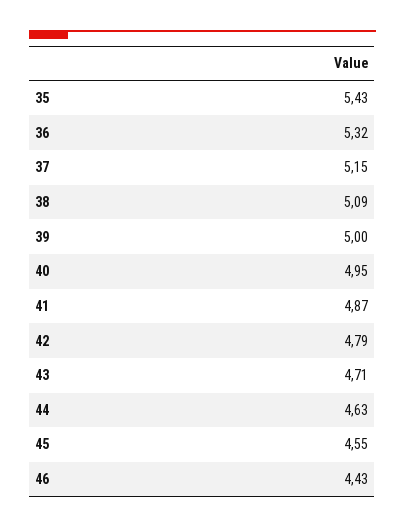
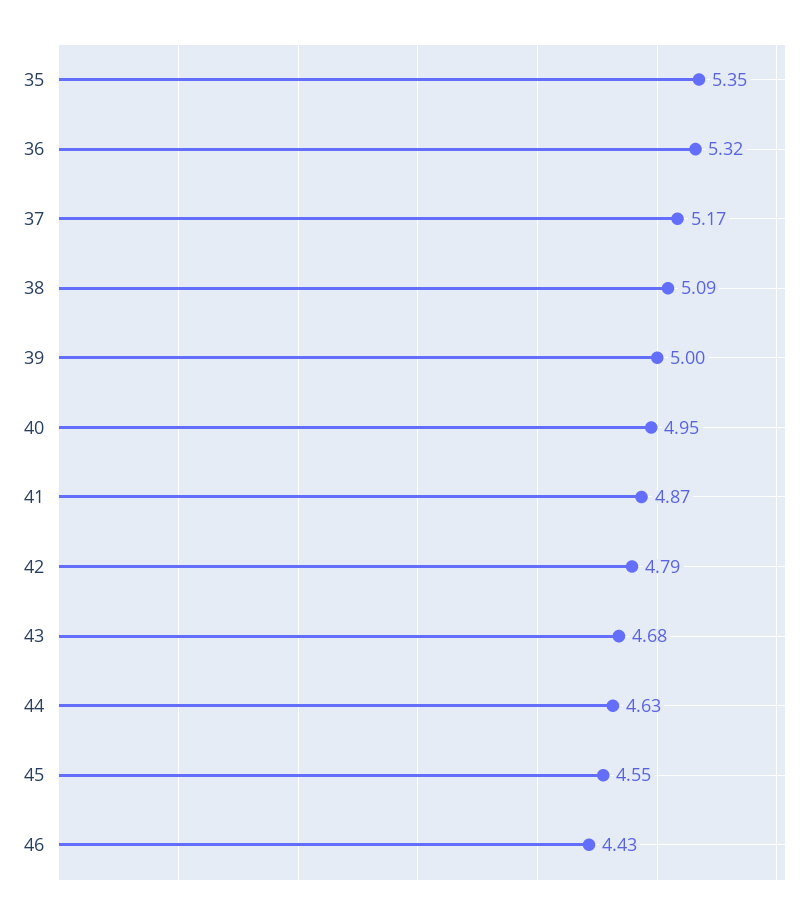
35: 5.43 -> 5.35
37: 5.15 -> 5.17
43: 4.71 -> 4.68

